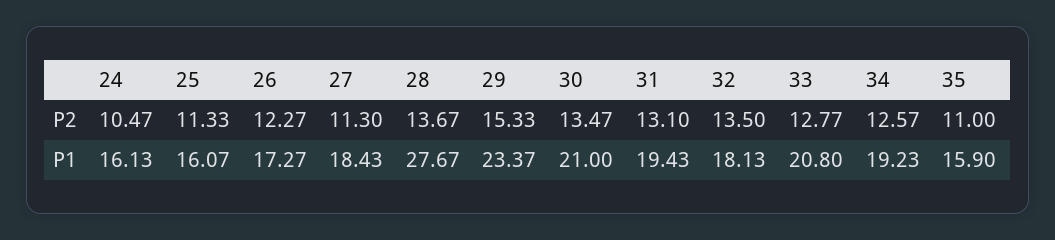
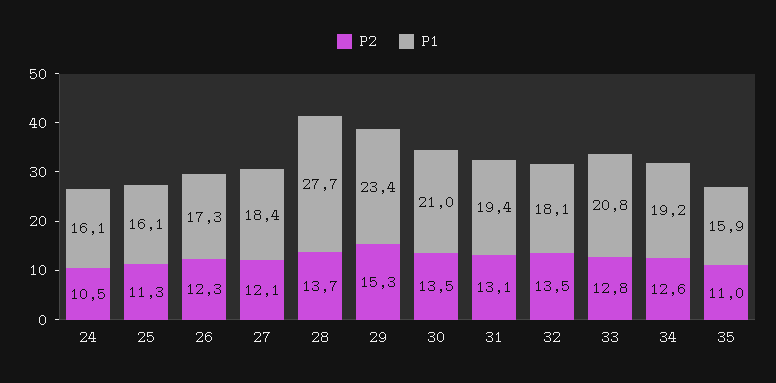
P2, 27: 11.3 -> 12.1

